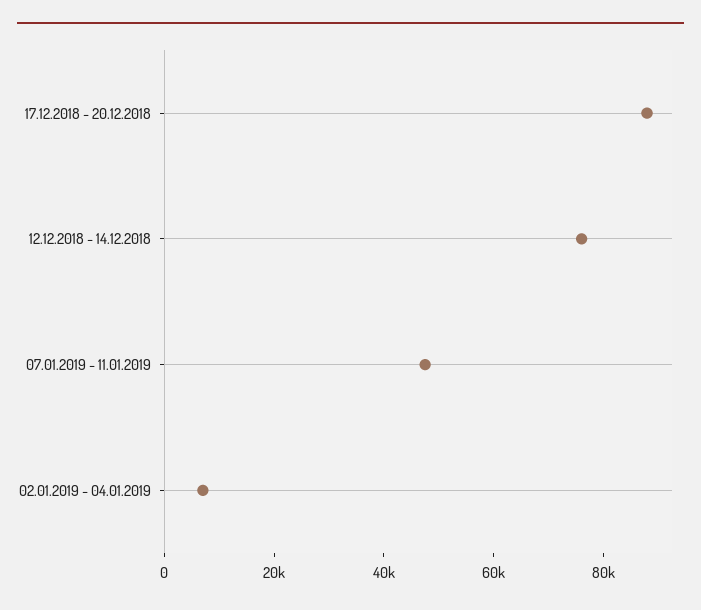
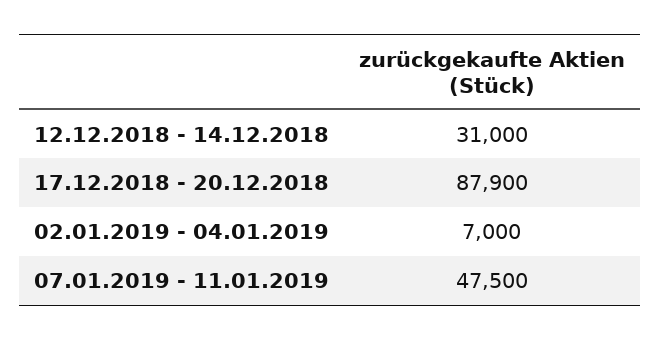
12.12.2018 - 14.12.2018: 75000 -> 31000

